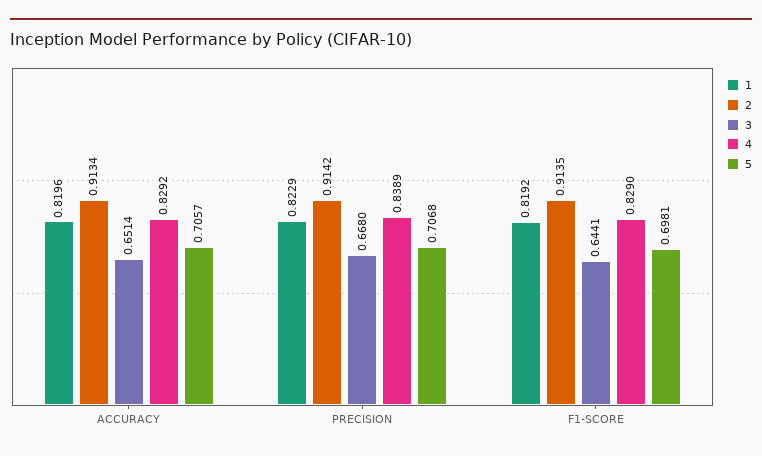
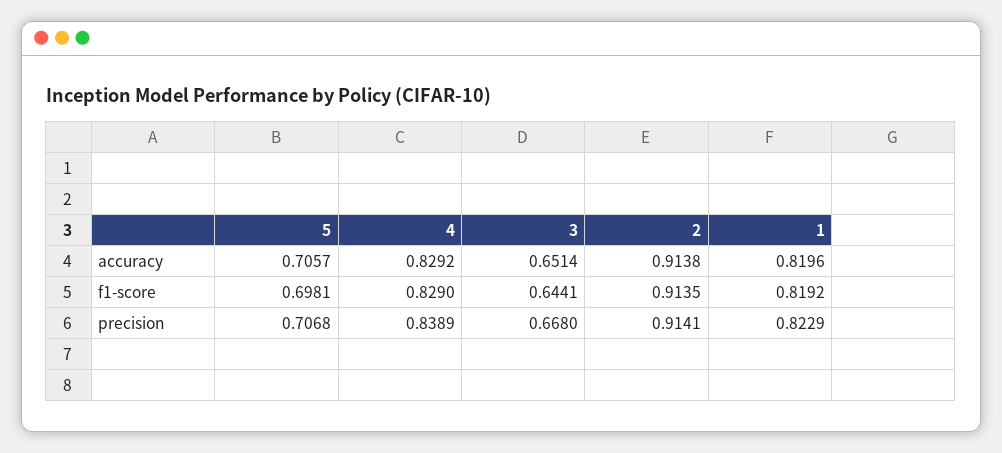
2, ACCURACY: 0.9134 -> 0.9138
2, PRECISION: 0.9142 -> 0.9141

